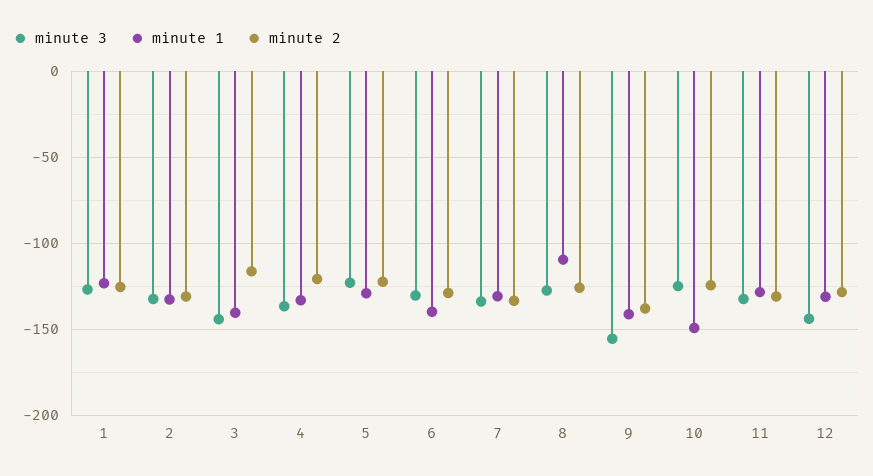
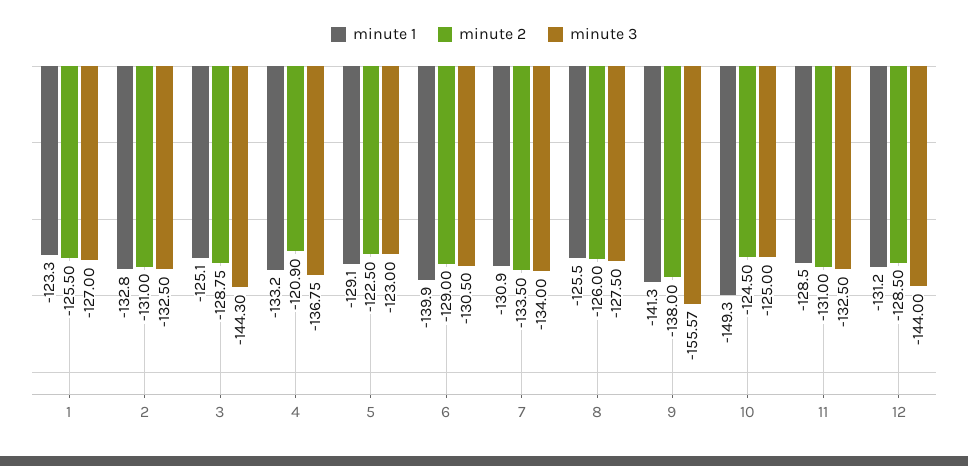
minute 1, 3: -140 -> -125.1
minute 2, 3: -115 -> -128.75
minute 1, 8: -110 -> -125.5

